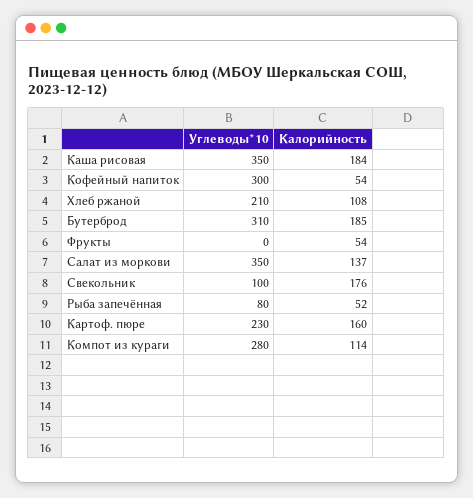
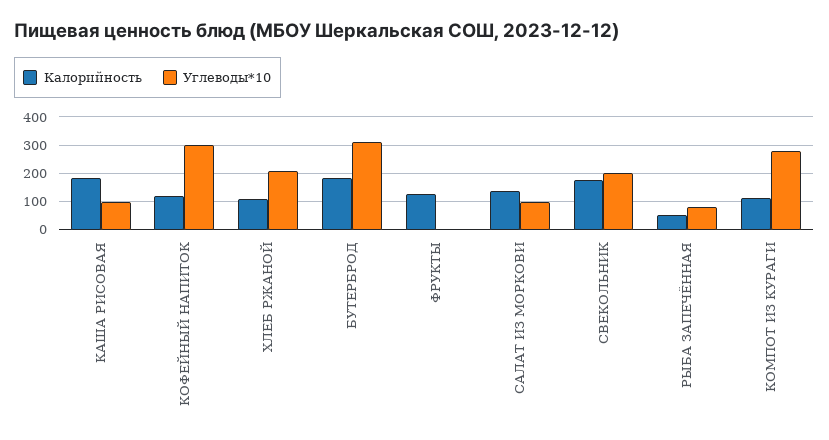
Углеводы*10, Каша рисовая: 350 -> 100
Калорийность, Кофейный напиток: 54 -> 125
Калорийность, Фрукты: 54 -> 125
Углеводы*10, Салат из моркови: 350 -> 100
Углеводы*10, Свекольник: 100 -> 200
Углеводы*10, Картоф. пюре: 230 -> none
Калорийность, Картоф. пюре: 160 -> none

